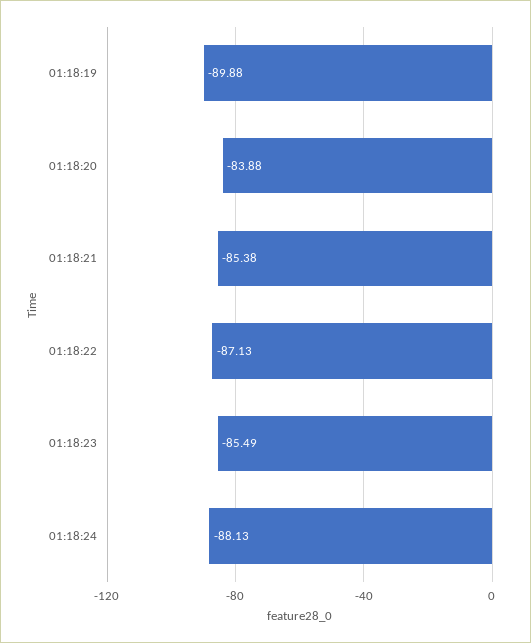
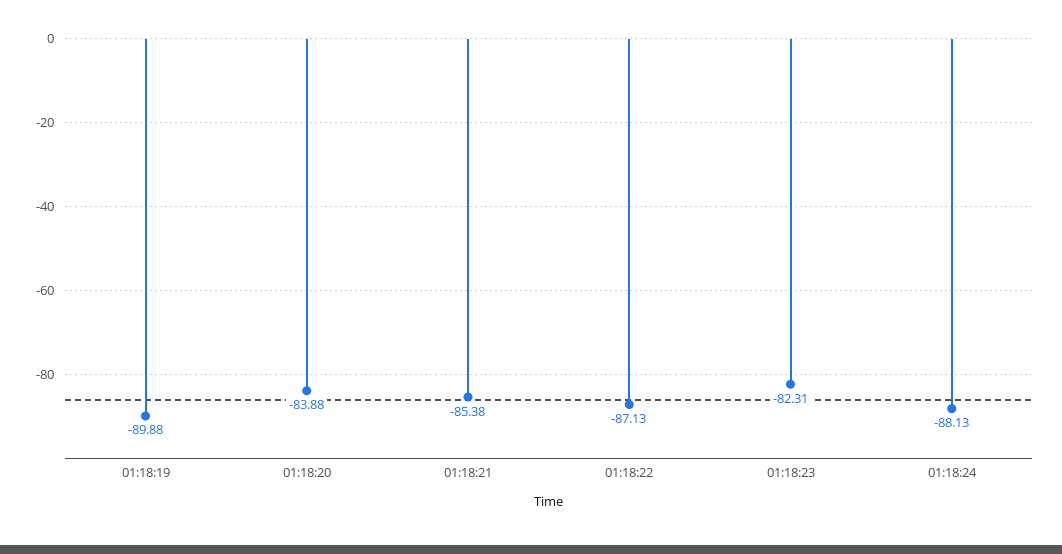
01:18:23: -85.49 -> -82.31

